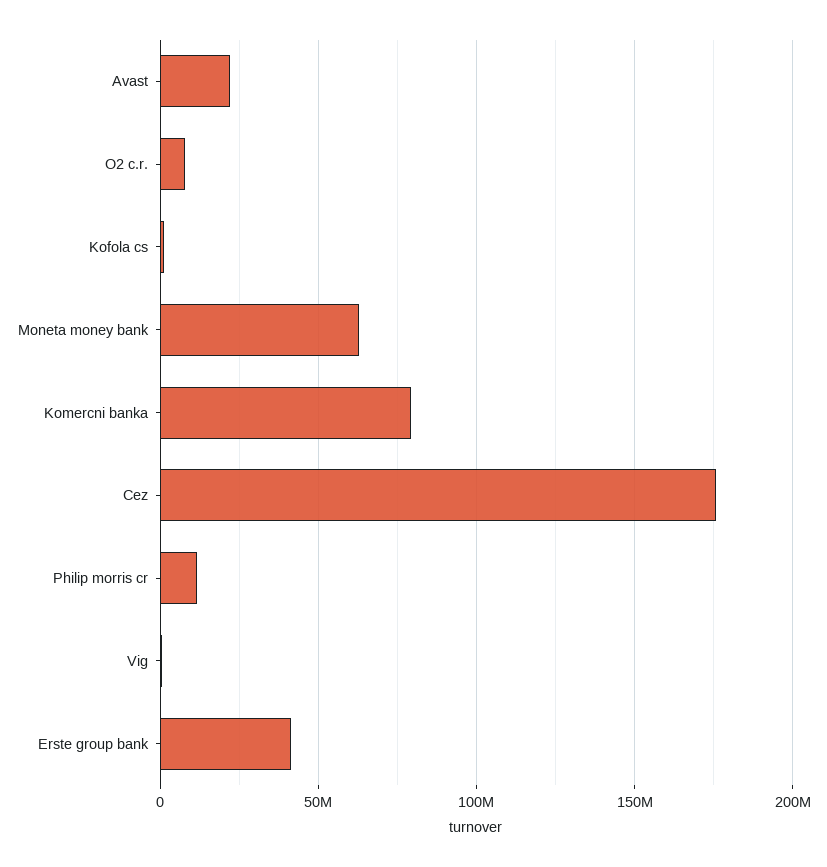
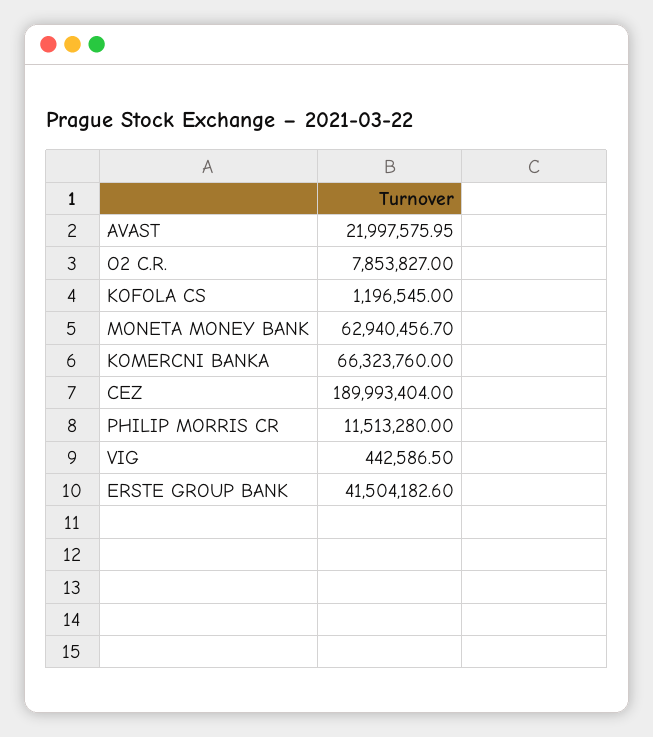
Komercni banka: 80000000 -> 66323760
Cez: 175000000 -> 189993404

